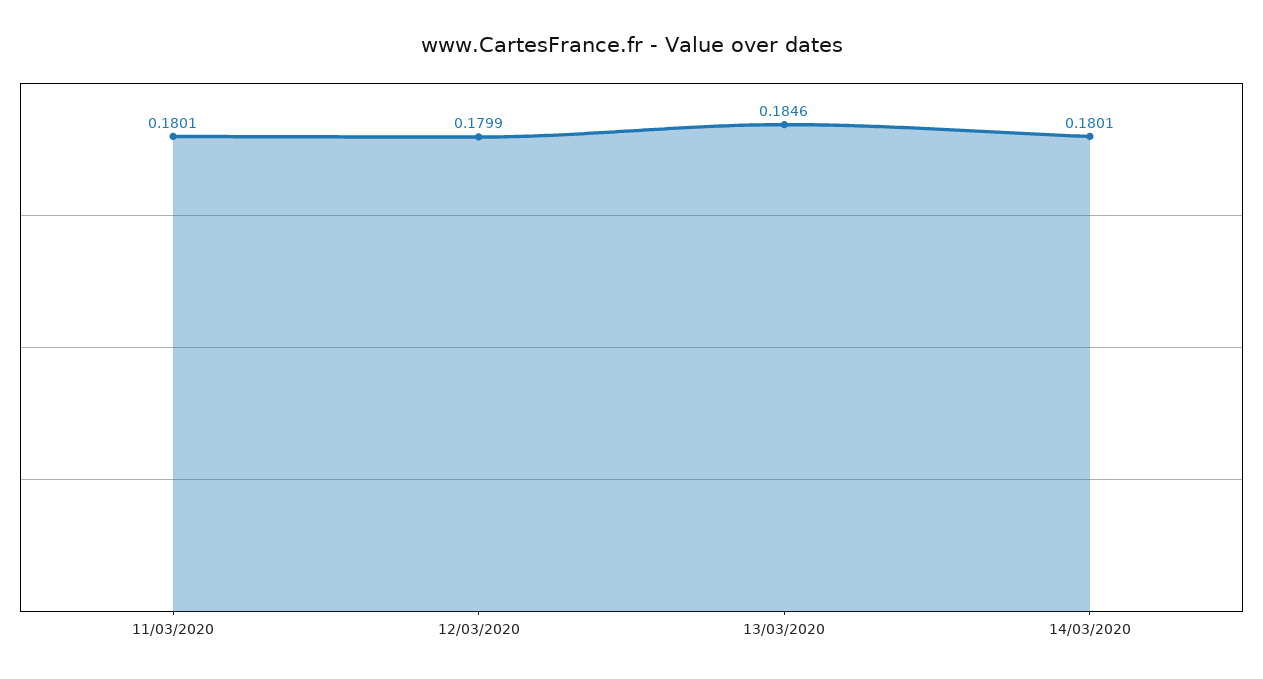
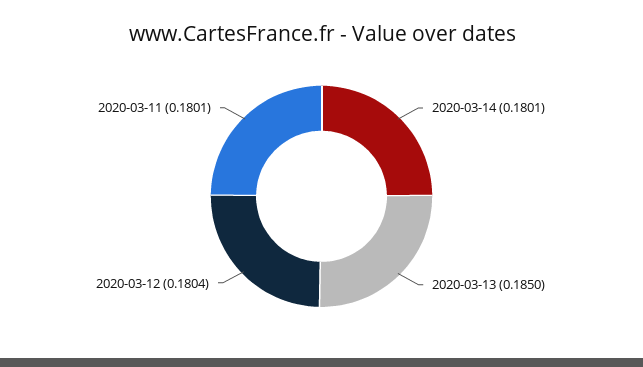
12/03/2020: 0.1799 -> 0.1804
13/03/2020: 0.1846 -> 0.185

